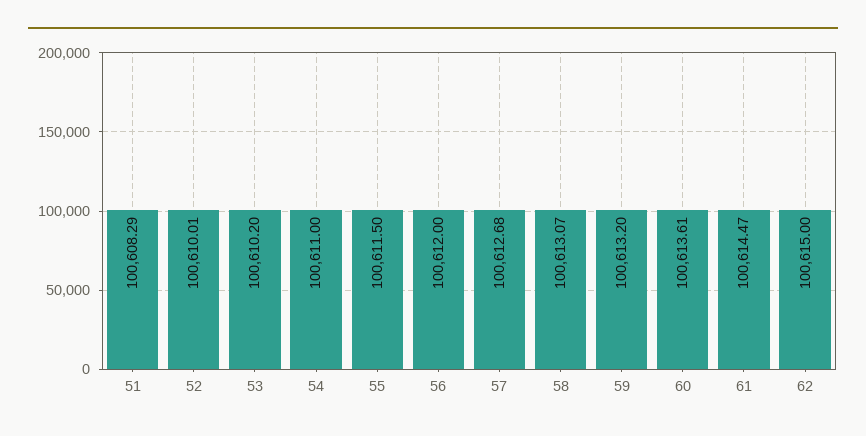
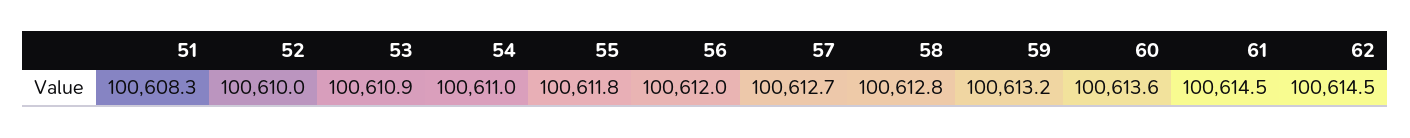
53: 100610.2 -> 100610.9
55: 100611.5 -> 100611.8
58: 100613.07 -> 100612.8
62: 100615 -> 100614.5

